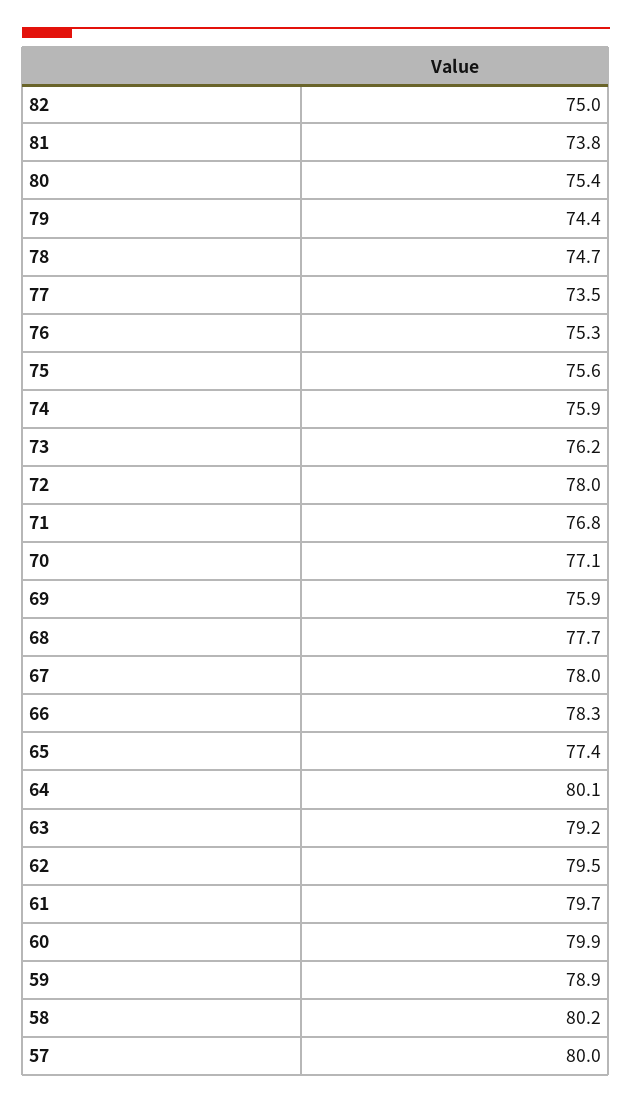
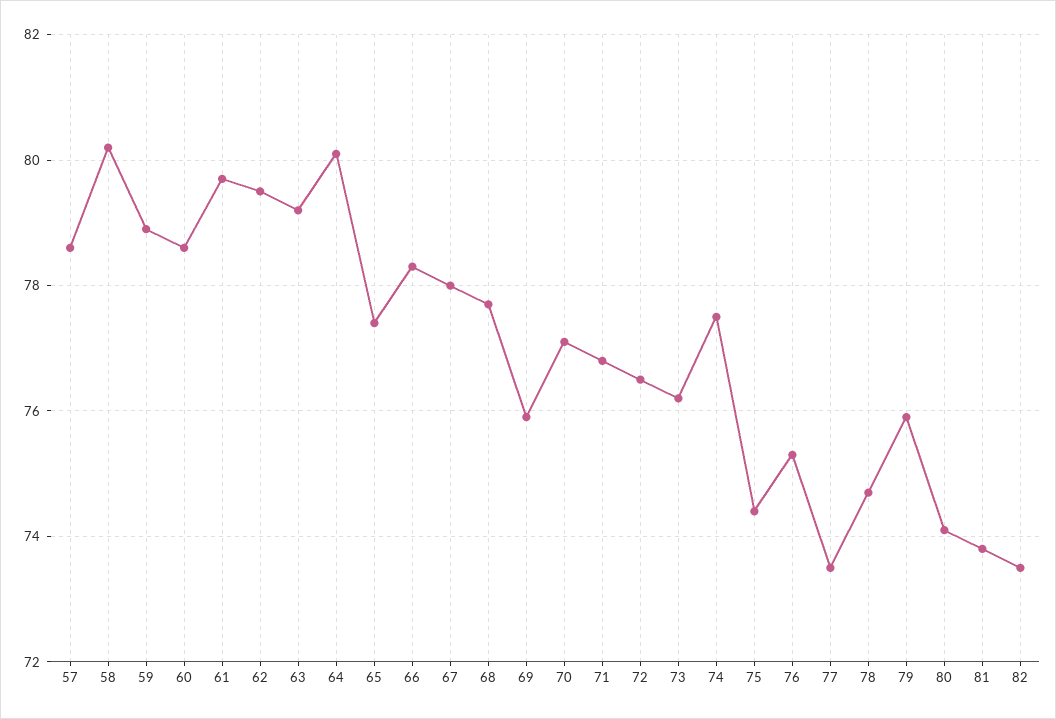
82: 75 -> 73.5
80: 75.4 -> 74
79: 74.4 -> 76
75: 75.6 -> 74.5
74: 75.9 -> 77.5
72: 78 -> 76.5
60: 79.9 -> 78.5
57: 80 -> 78.5

